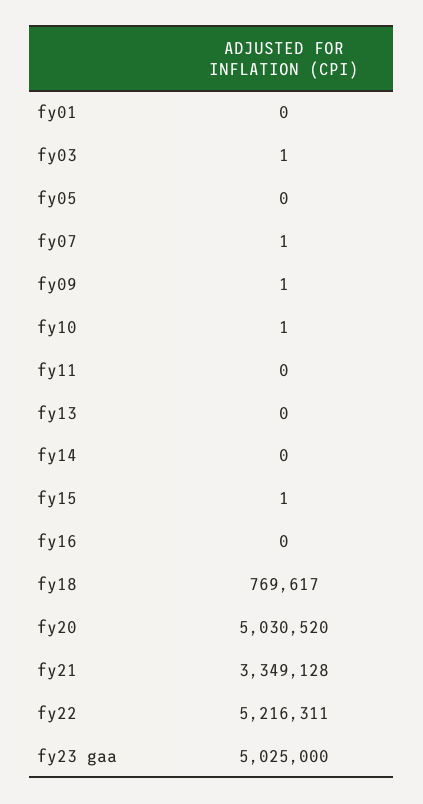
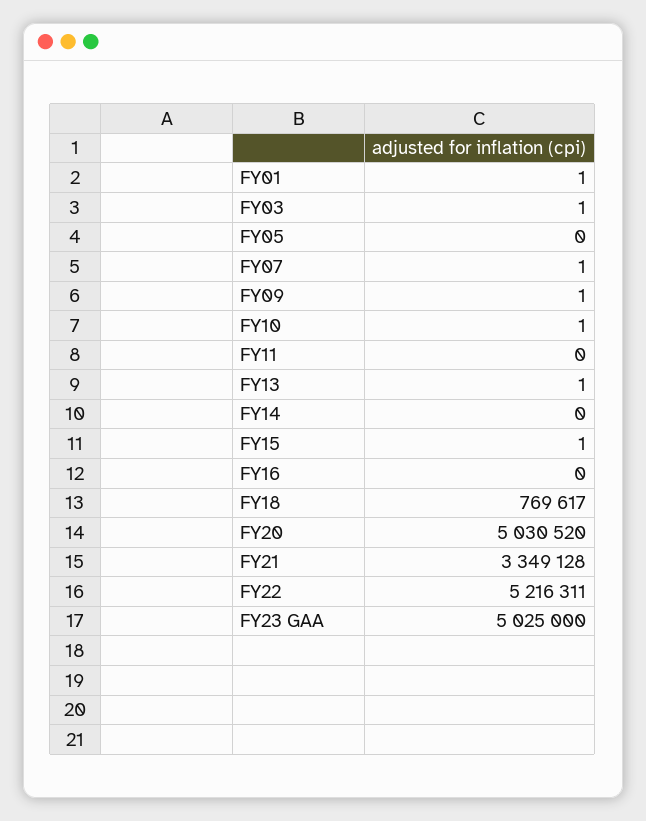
fy01: 0 -> 1
fy13: 0 -> 1

